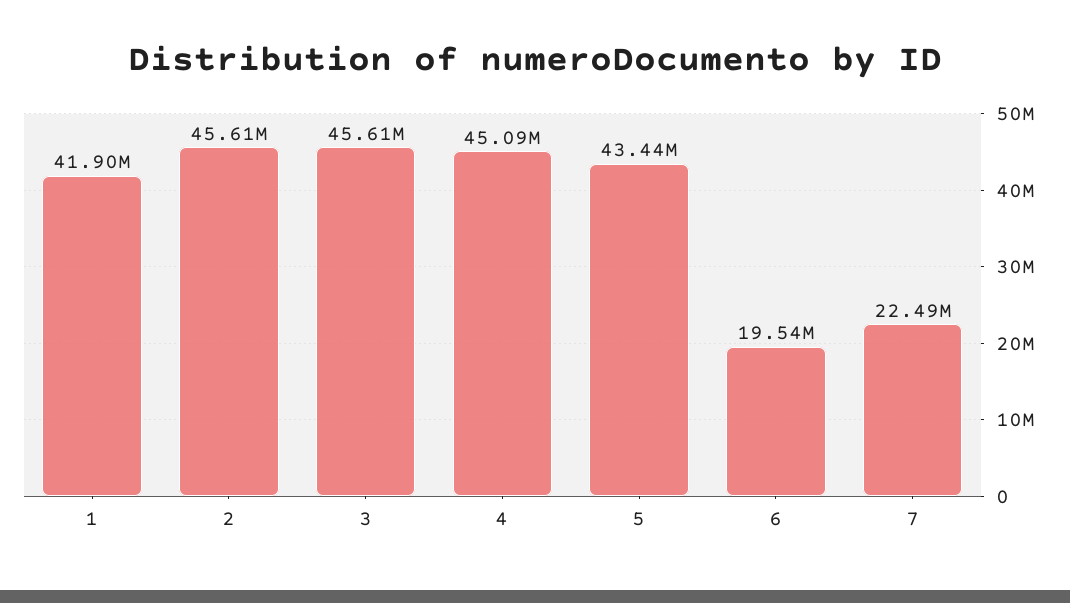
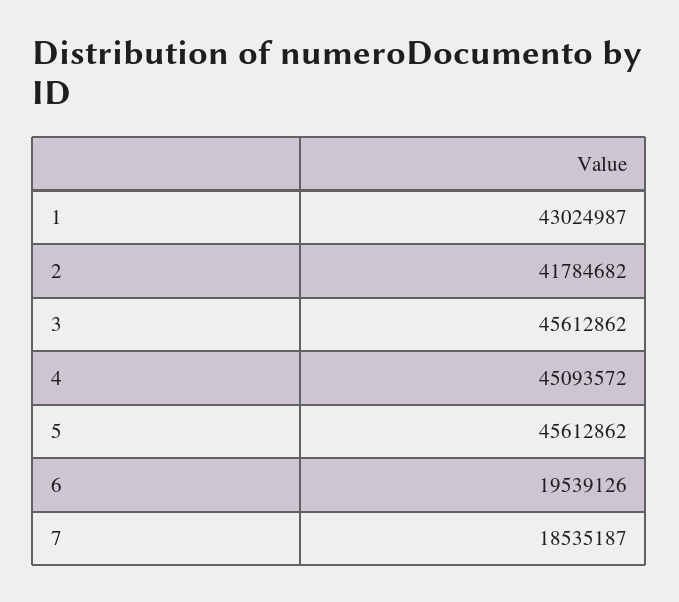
1: 41900000 -> 43024987
2: 45610000 -> 41784682
5: 43440000 -> 45612862
7: 22490000 -> 18535187

